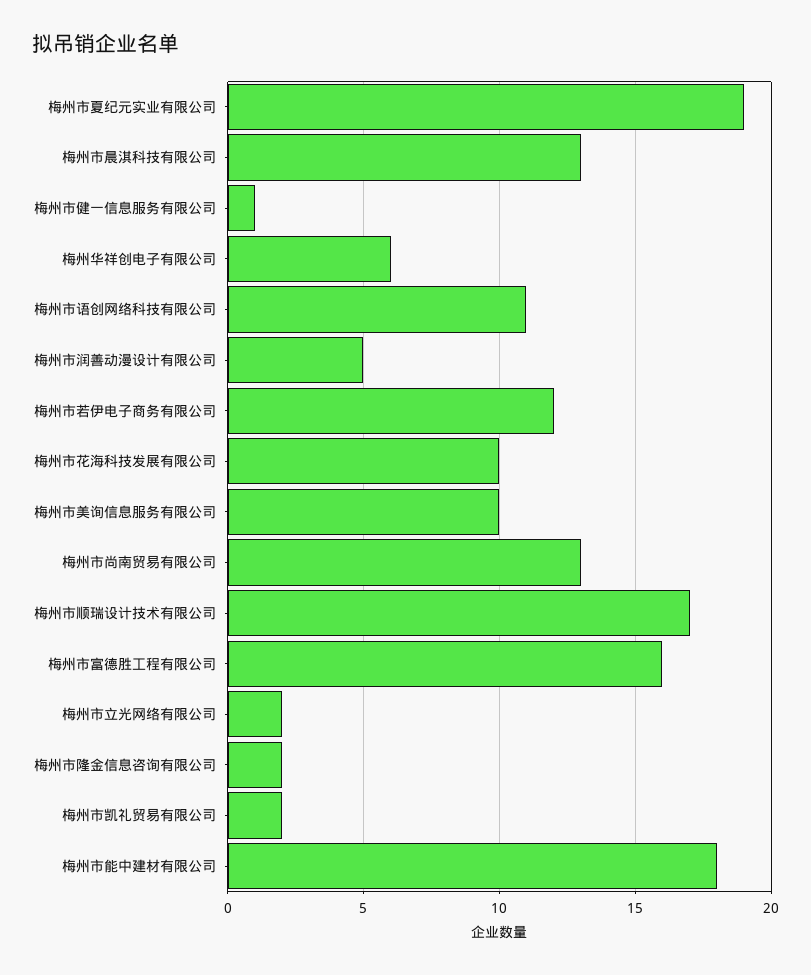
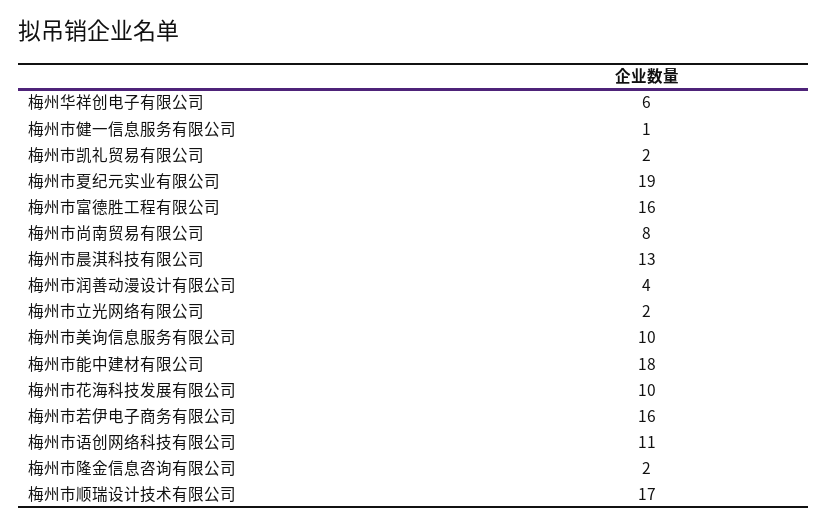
梅州市润善动漫设计有限公司: 5 -> 4
梅州市若伊电子商务有限公司: 12 -> 16
梅州市尚南贸易有限公司: 13 -> 8

